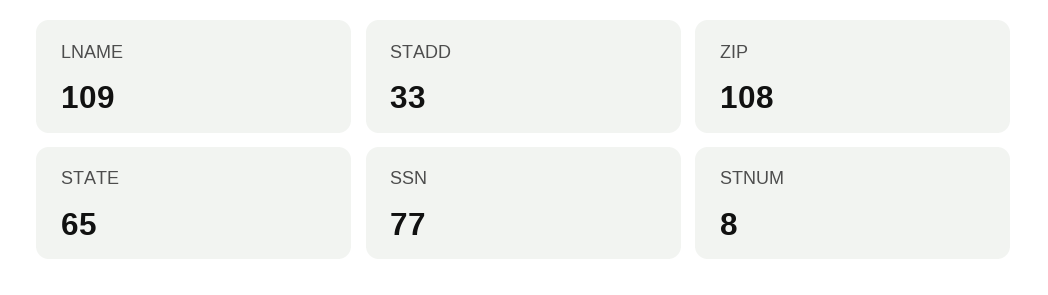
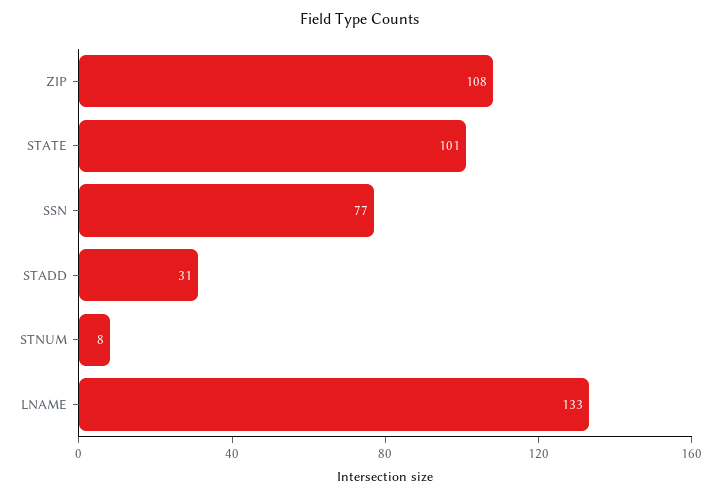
LNAME: 109 -> 133
STADD: 33 -> 31
STATE: 65 -> 101

